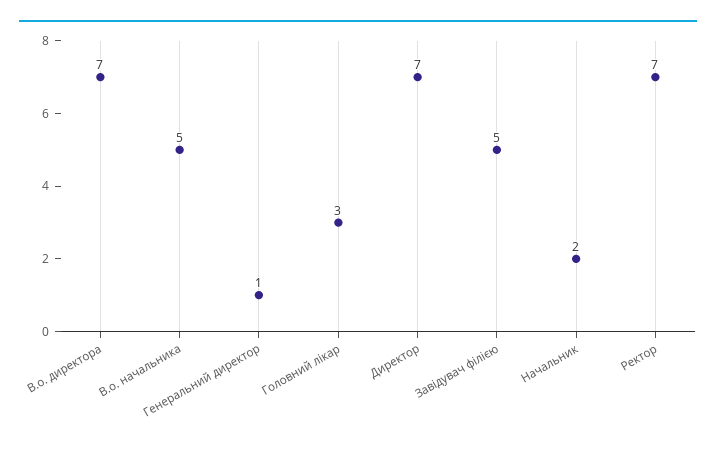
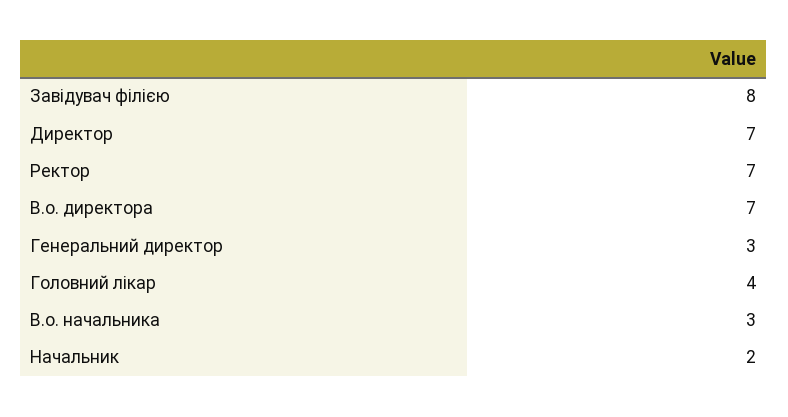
В.о. начальника: 5 -> 3
Генеральний директор: 1 -> 3
Головний лікар: 3 -> 4
Завідувач філією: 5 -> 8

